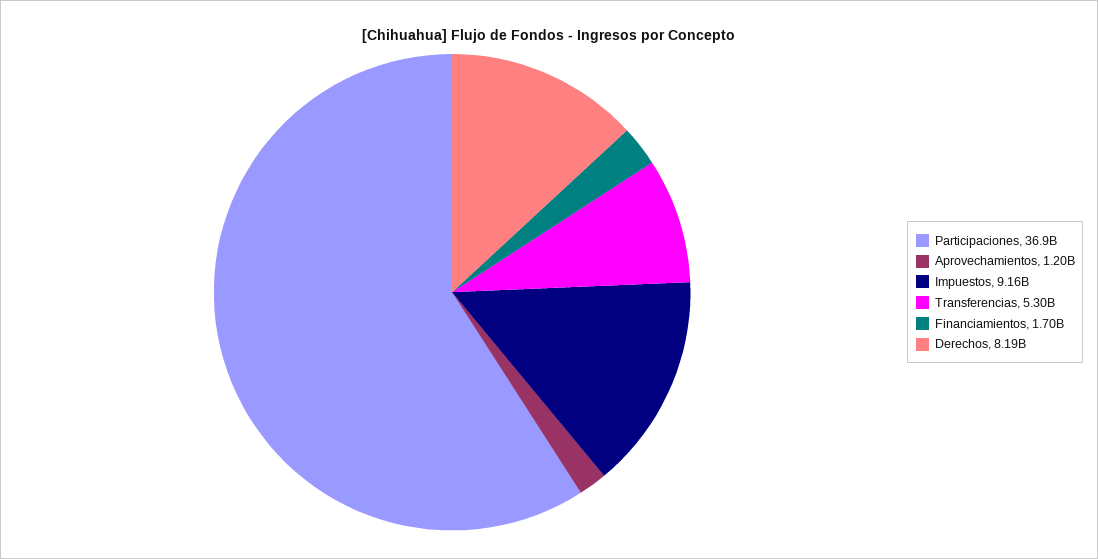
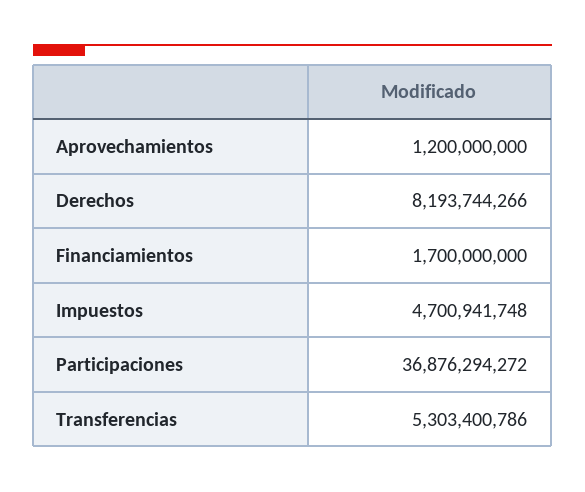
Impuestos: 9160000000 -> 4700941748

